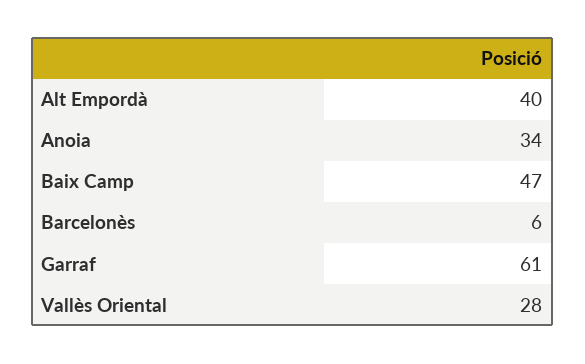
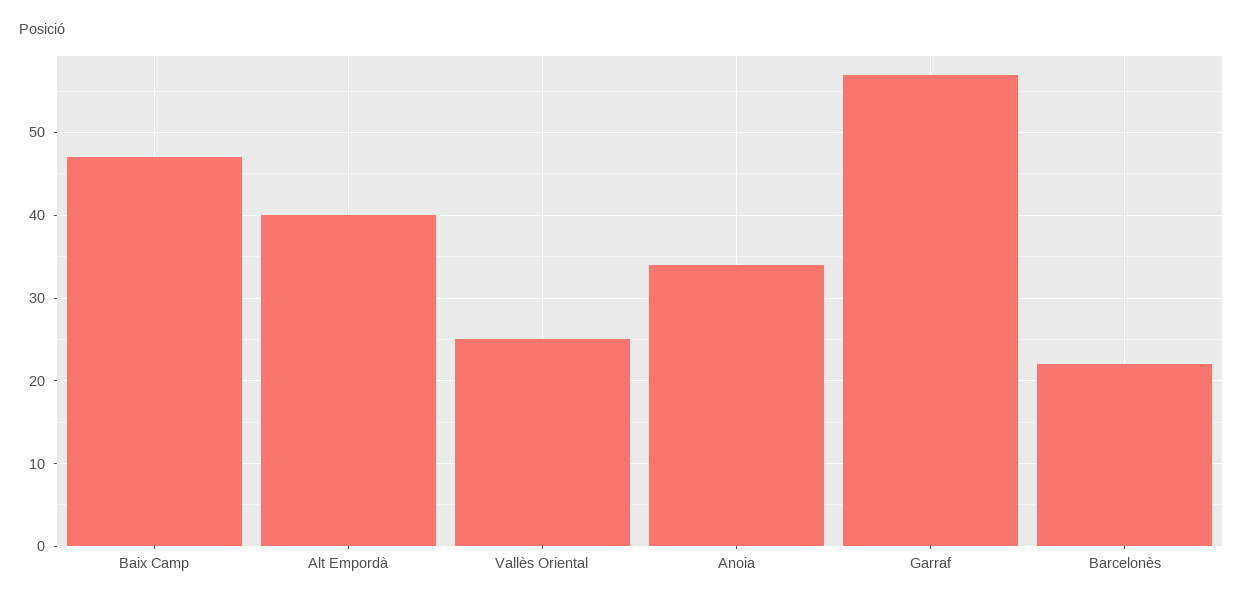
Barcelonès: 6 -> 22
Garraf: 61 -> 57
Vallès Oriental: 28 -> 25

